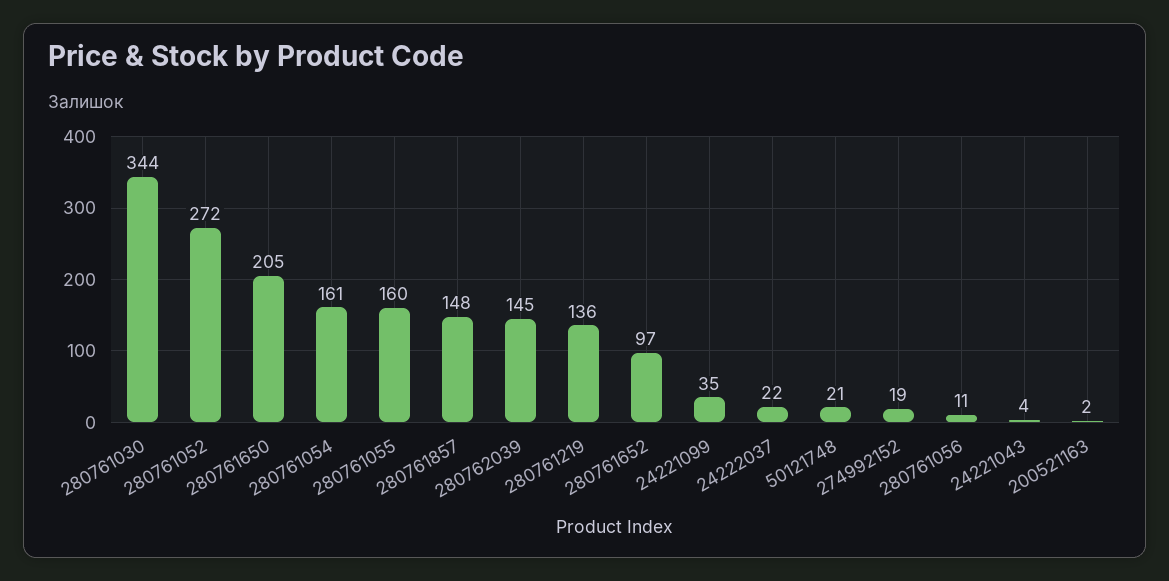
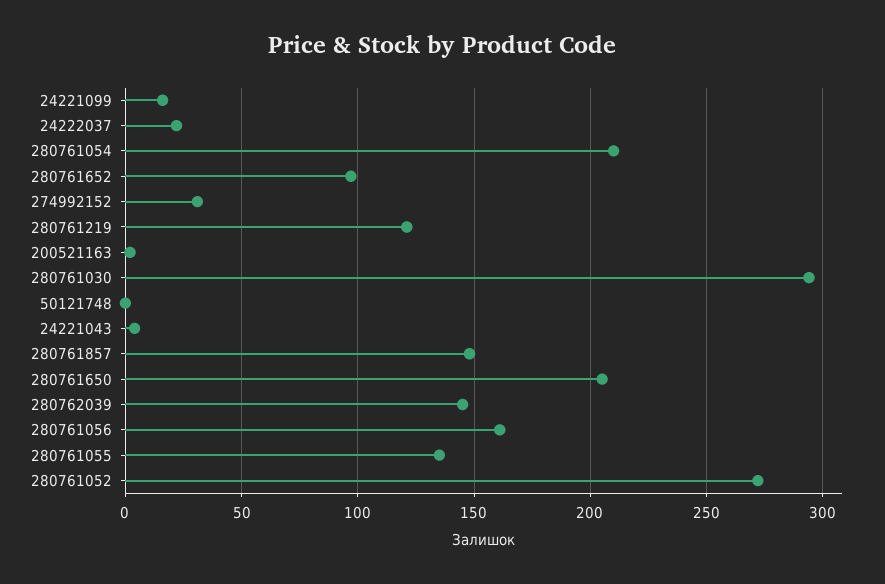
280761030: 344 -> 295
280761054: 161 -> 210
280761055: 160 -> 135
280761219: 136 -> 120
24221099: 35 -> 15
50121748: 21 -> 0
274992152: 19 -> 30
280761056: 11 -> 160

